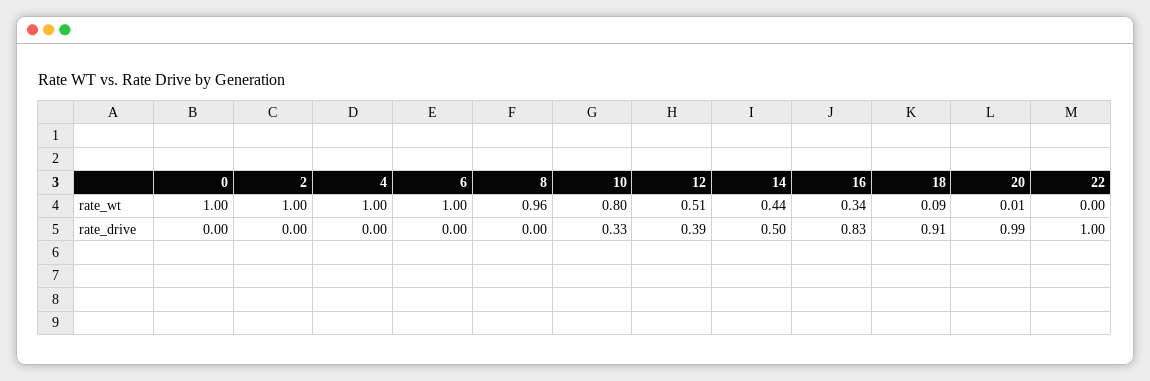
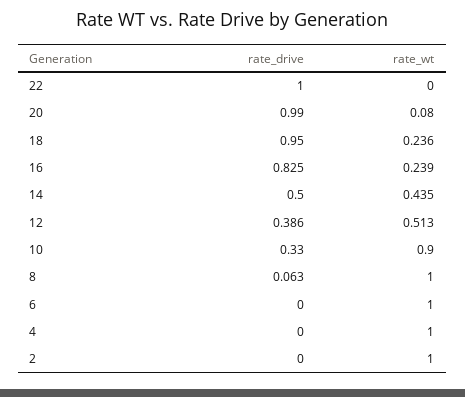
0, rate_wt: 1 -> none
8, rate_wt: 0.96 -> 1
10, rate_wt: 0.8 -> 0.9
16, rate_wt: 0.34 -> 0.239
18, rate_wt: 0.09 -> 0.236
20, rate_wt: 0.01 -> 0.08
0, rate_drive: 0 -> none
8, rate_drive: 0 -> 0.063
18, rate_drive: 0.91 -> 0.95

